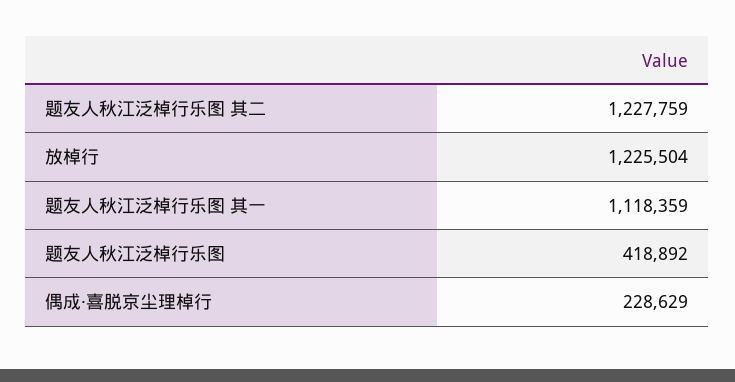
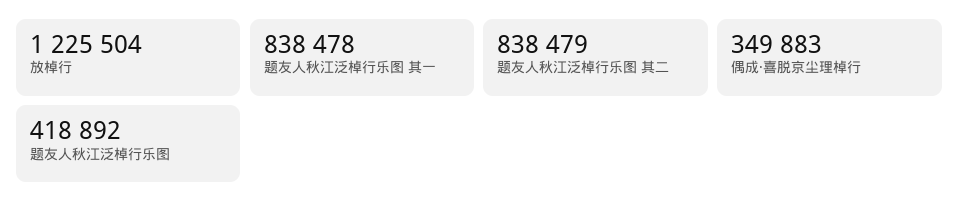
题友人秋江泛棹行乐图 其二: 1227759 -> 838479
题友人秋江泛棹行乐图 其一: 1118359 -> 838478
偶成·喜脱京尘理棹行: 228629 -> 349883

